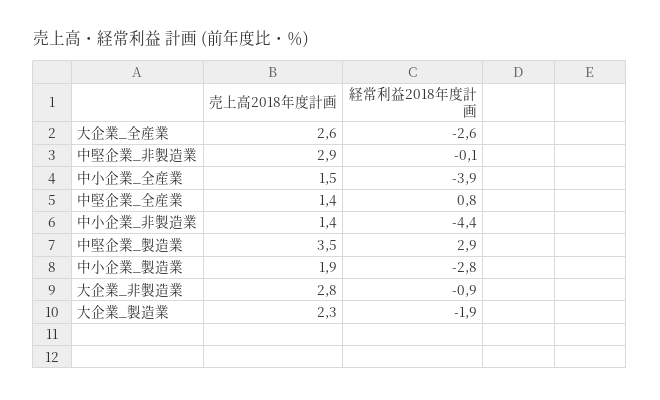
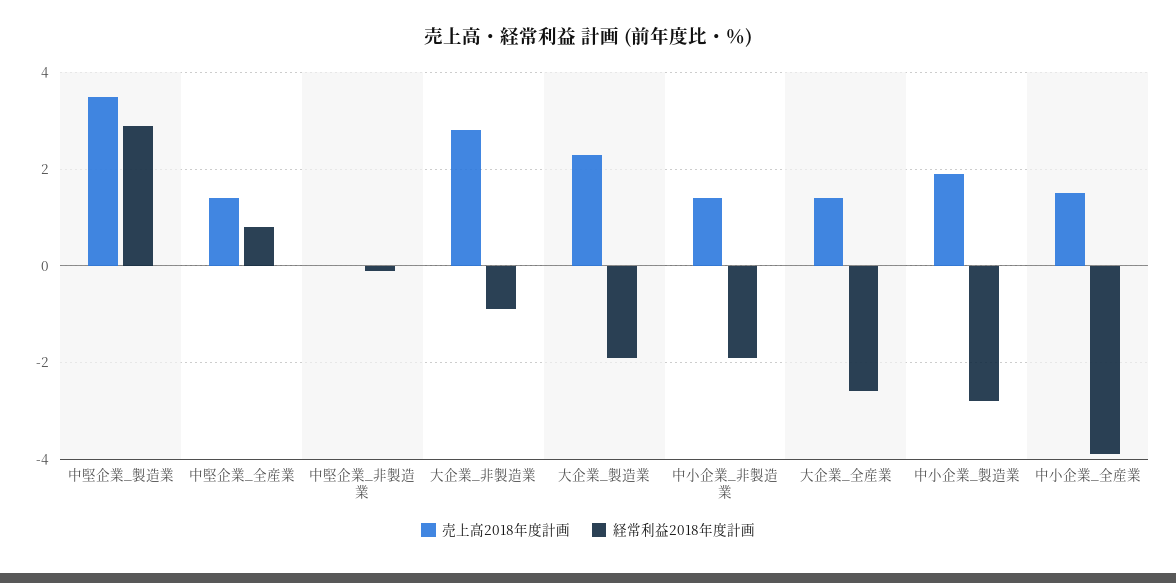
売上高2018年度計画, 大企業_全産業: 2.6 -> 1.5
売上高2018年度計画, 中堅企業_非製造業: 2.9 -> 0
経常利益2018年度計画, 中小企業_非製造業: -4.4 -> -2

